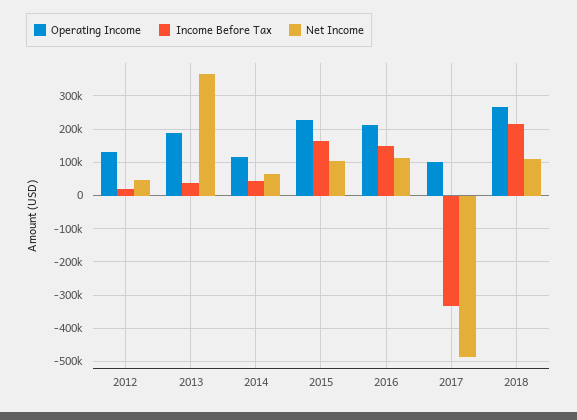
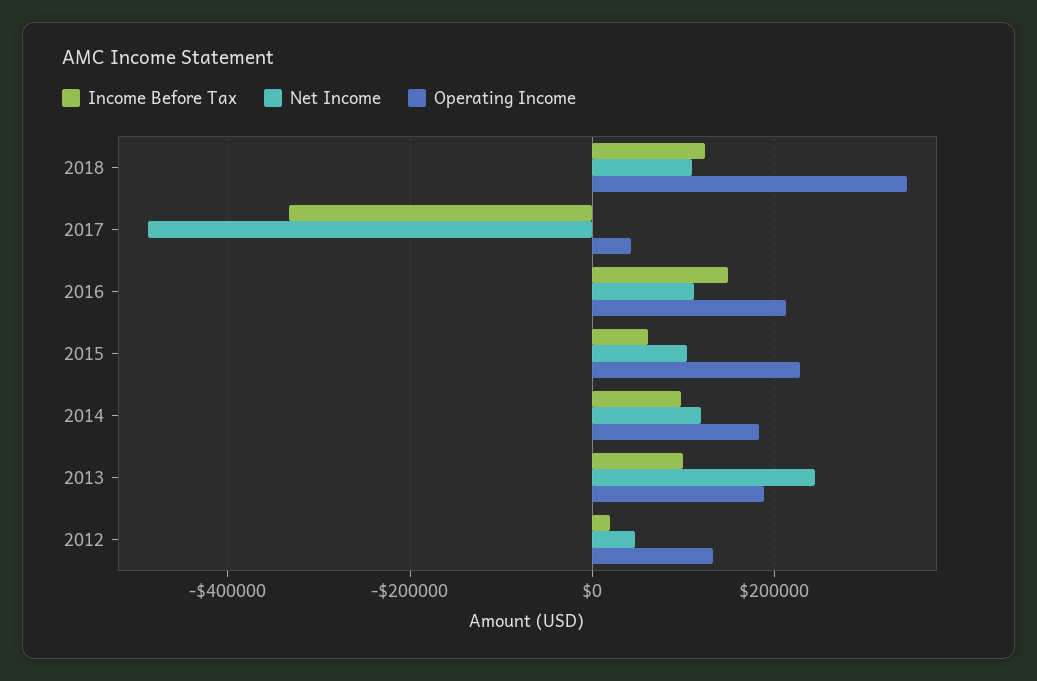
Income Before Tax, 2013: 40000 -> 100000
Net Income, 2013: 360000 -> 240000
Operating Income, 2014: 120000 -> 180000
Income Before Tax, 2014: 40000 -> 100000
Net Income, 2014: 60000 -> 120000
Income Before Tax, 2015: 160000 -> 60000
Operating Income, 2017: 100000 -> 40000
Operating Income, 2018: 260000 -> 340000
Income Before Tax, 2018: 220000 -> 120000

